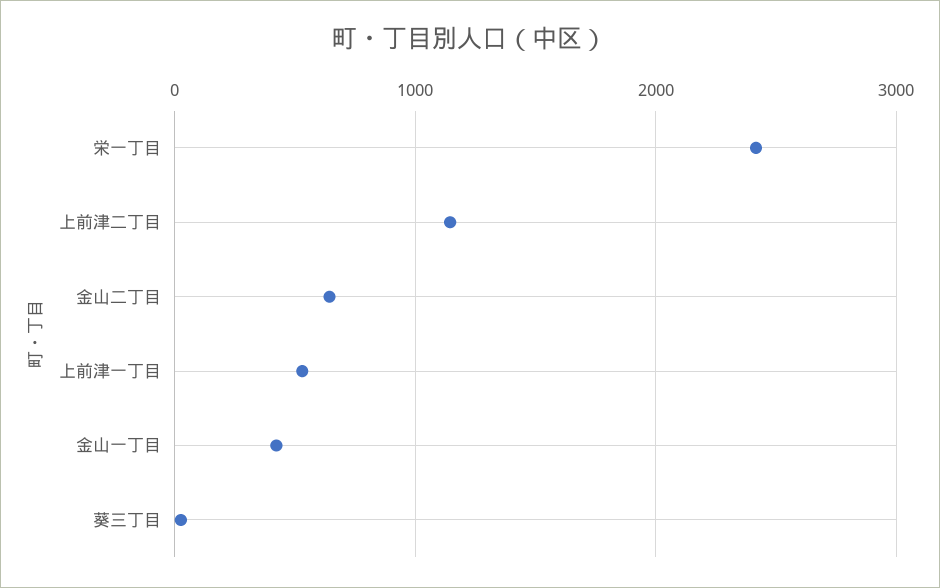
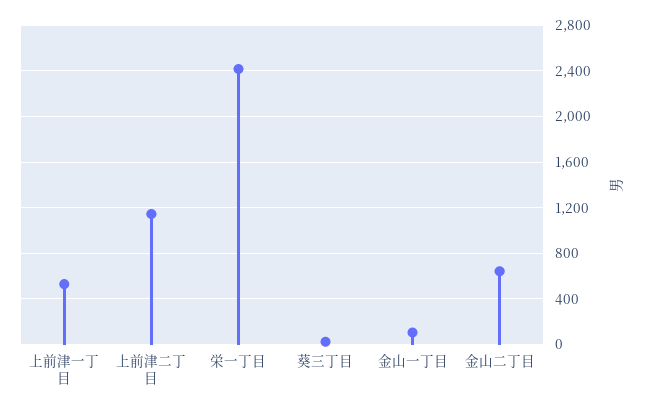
金山一丁目: 400 -> 100

